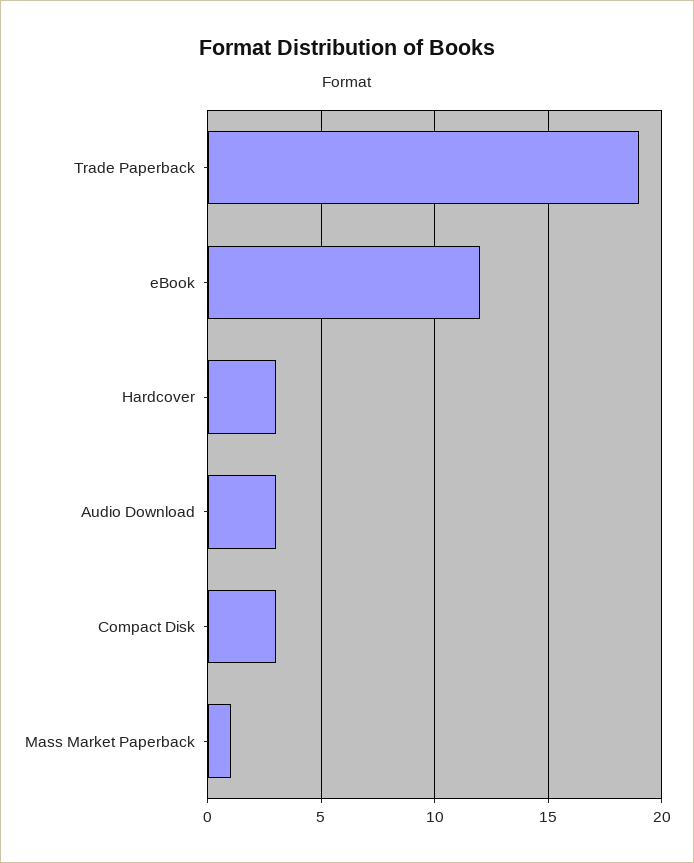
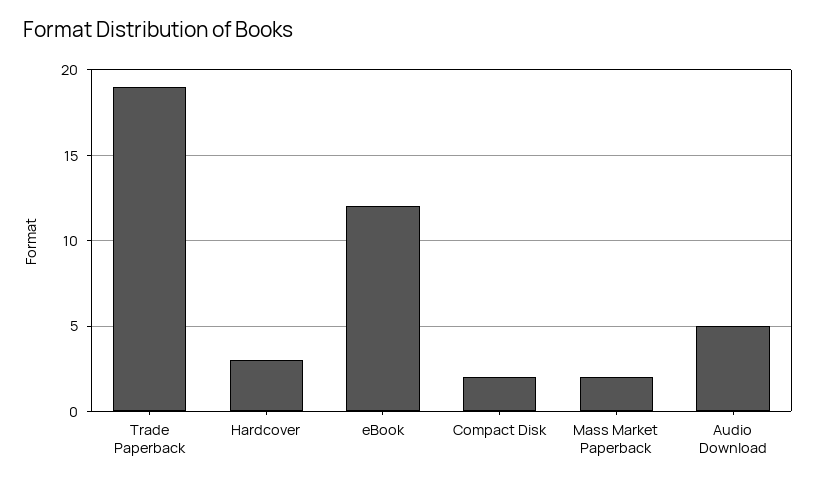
Audio Download: 3 -> 5
Compact Disk: 3 -> 2
Mass Market Paperback: 1 -> 2

